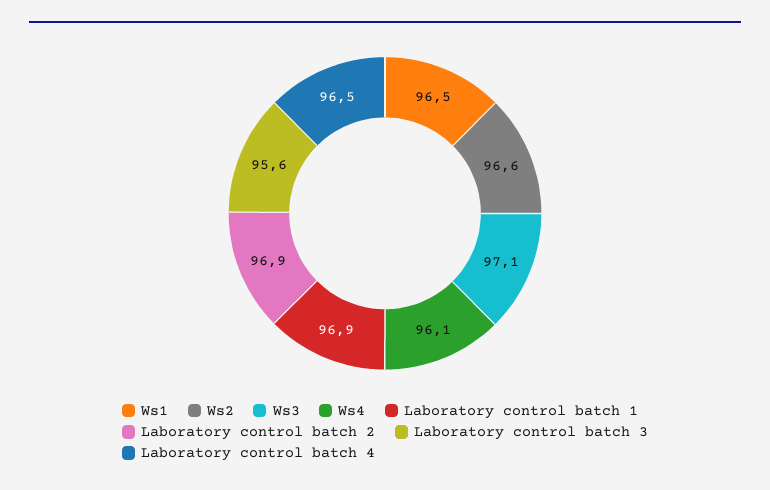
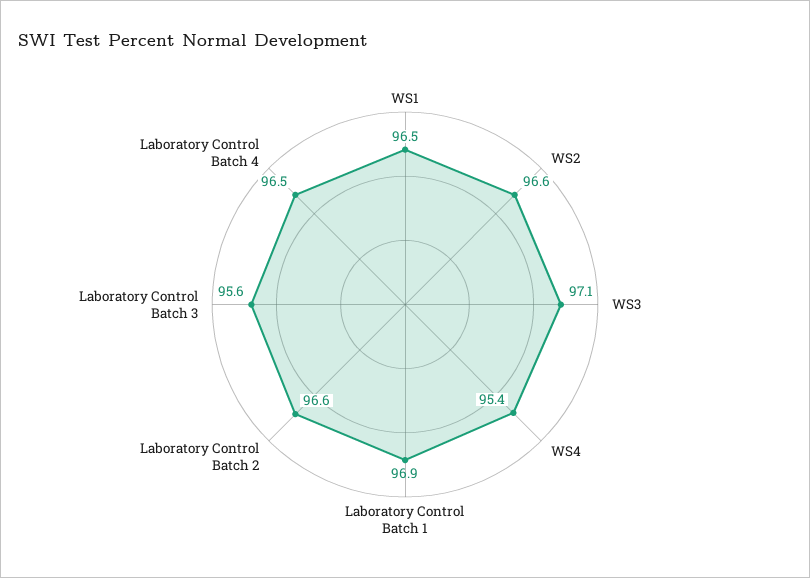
Ws4: 96.1 -> 95.4
Laboratory control batch 2: 96.9 -> 96.6

